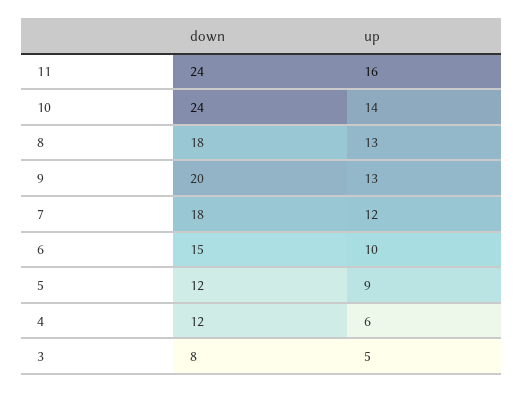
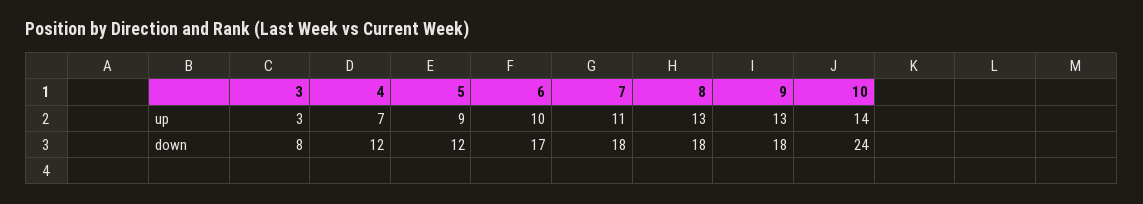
down, 11: 24 -> none
up, 11: 16 -> none
down, 9: 20 -> 18
up, 7: 12 -> 11
down, 6: 15 -> 17
up, 4: 6 -> 7
up, 3: 5 -> 3

